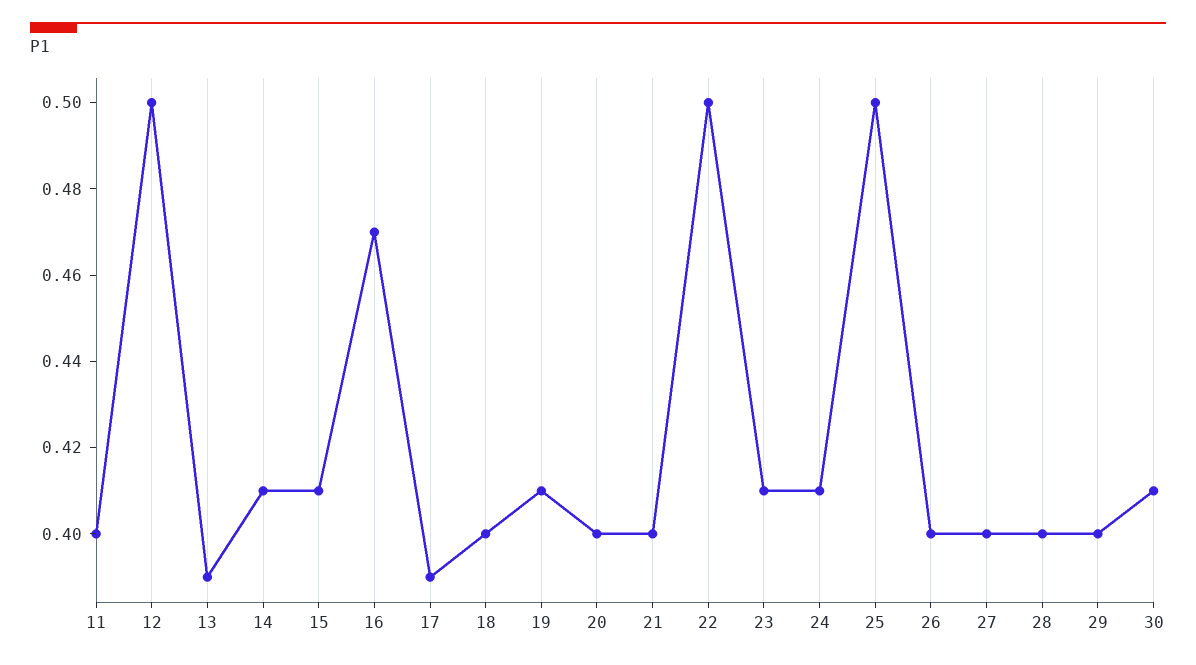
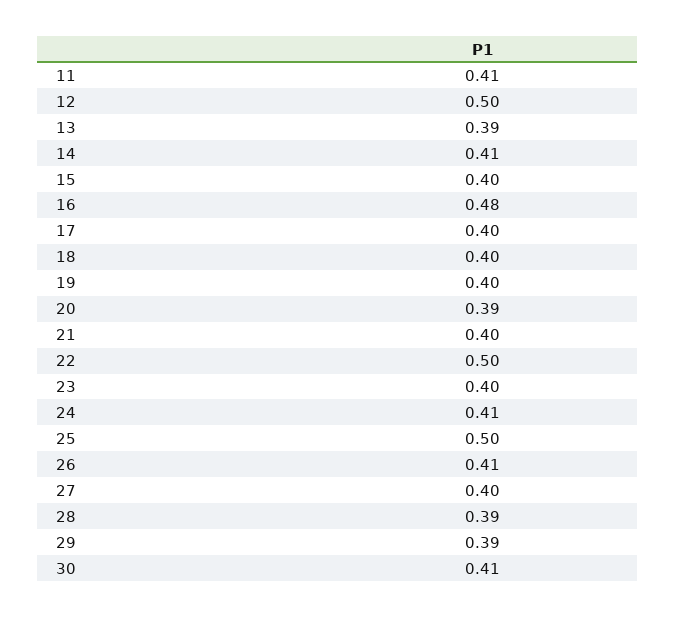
11: 0.4 -> 0.41
15: 0.41 -> 0.4
16: 0.47 -> 0.48
17: 0.39 -> 0.4
19: 0.41 -> 0.4
20: 0.4 -> 0.39
23: 0.41 -> 0.4
26: 0.4 -> 0.41
28: 0.4 -> 0.39
29: 0.4 -> 0.39

